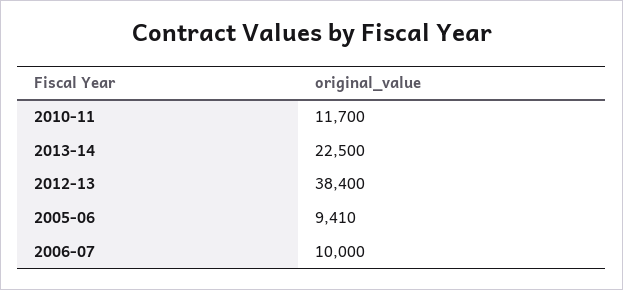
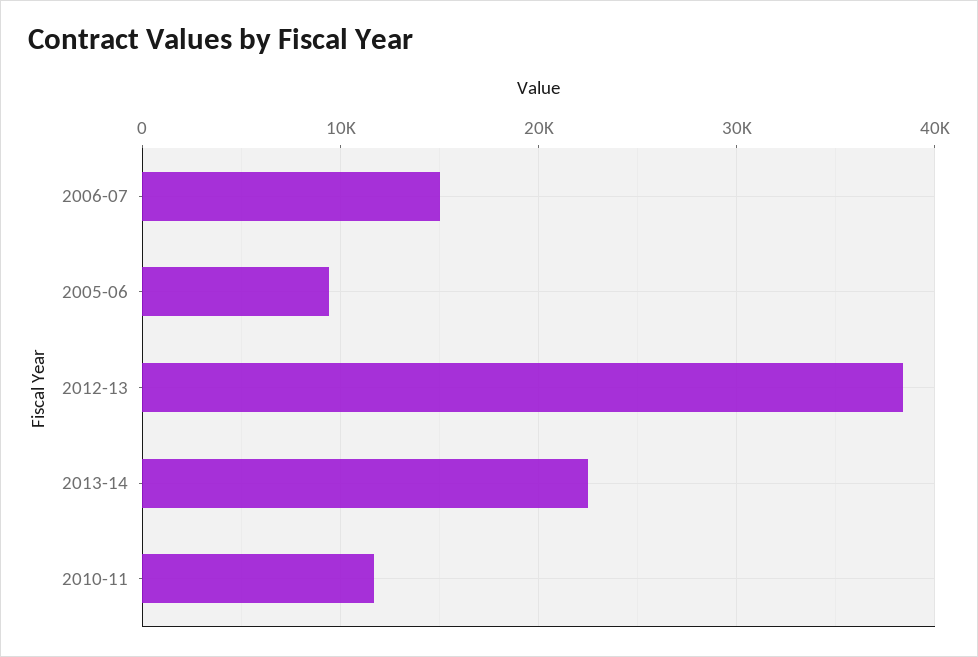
2006-07: 10000 -> 15000

